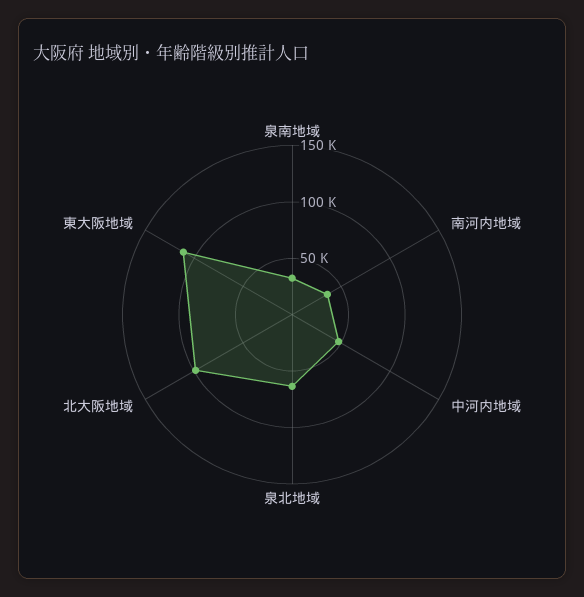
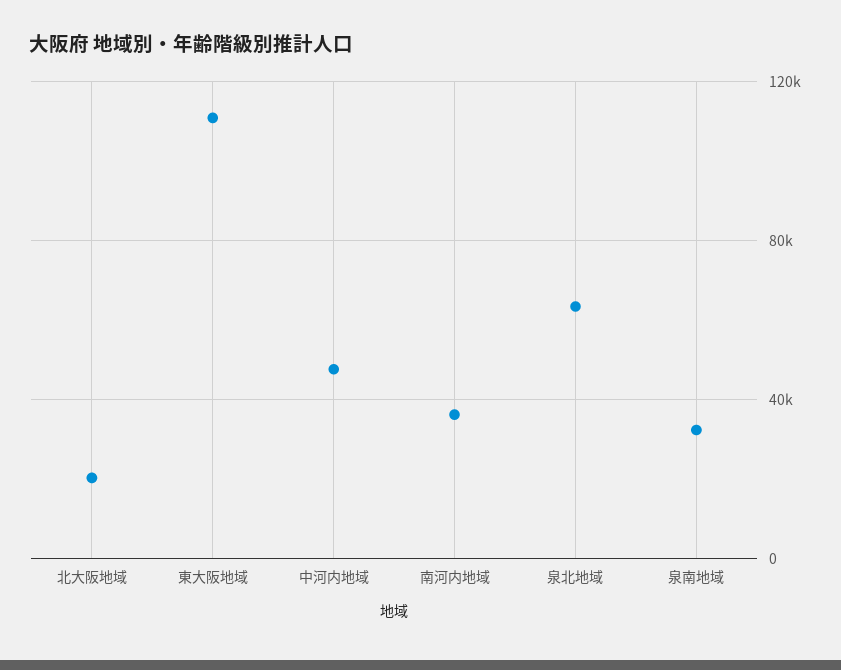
北大阪地域: 100000 -> 20000

